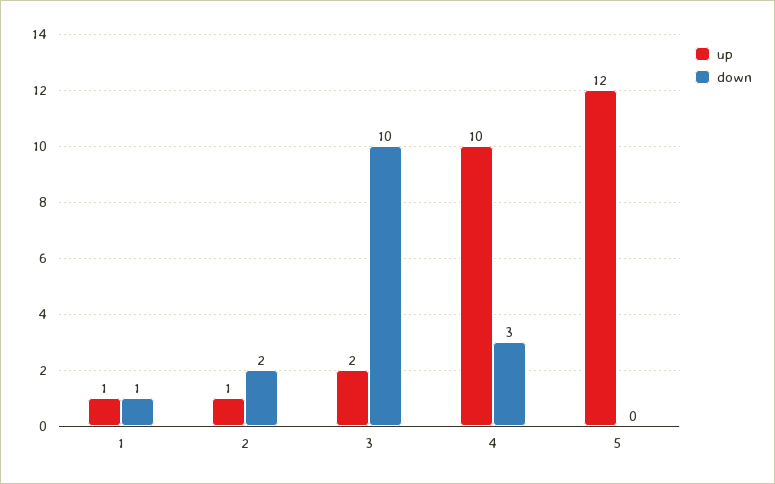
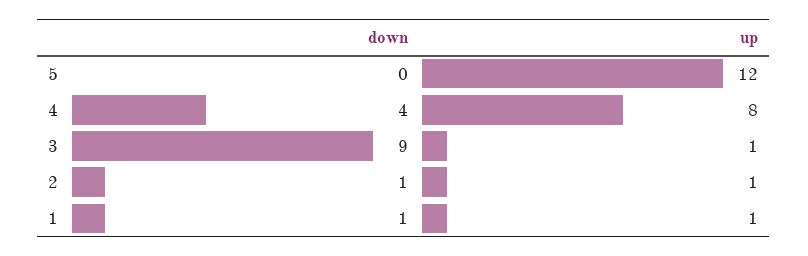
down, 2: 2 -> 1
up, 3: 2 -> 1
down, 3: 10 -> 9
up, 4: 10 -> 8
down, 4: 3 -> 4

